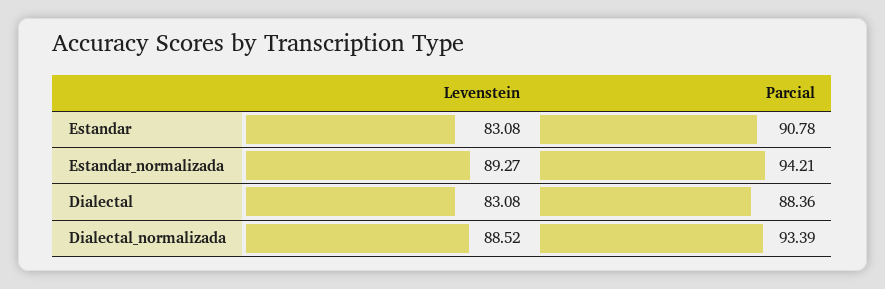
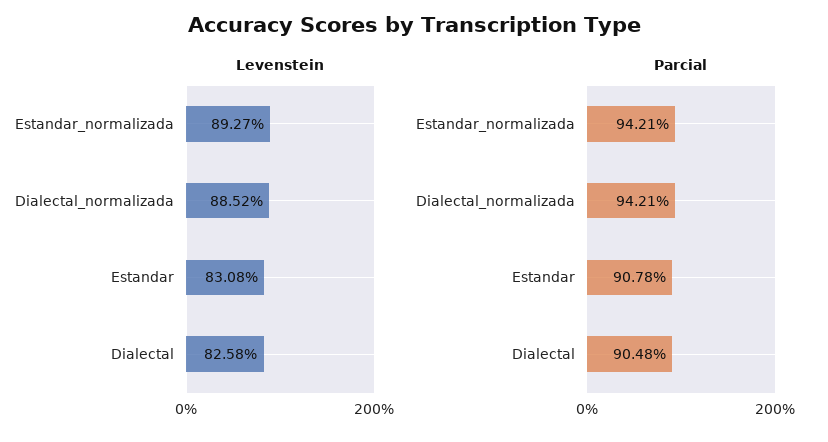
Levenstein, Dialectal: 83.08 -> 82.58
Parcial, Dialectal: 88.36 -> 90.48
Parcial, Dialectal_normalizada: 93.39 -> 94.21

